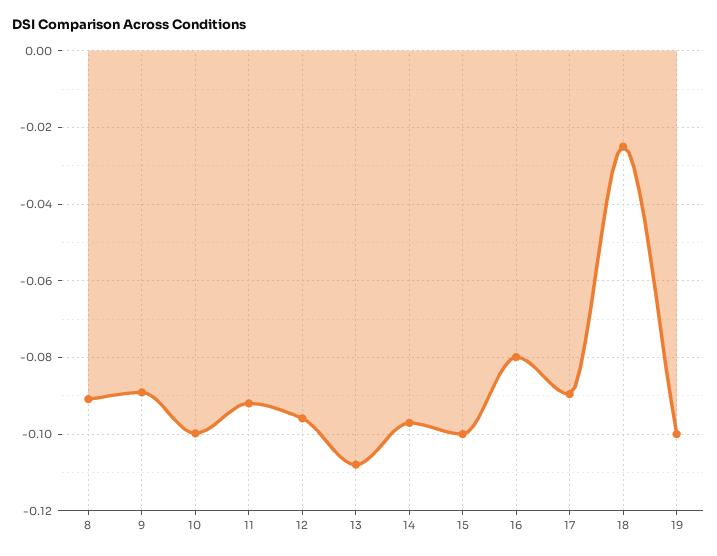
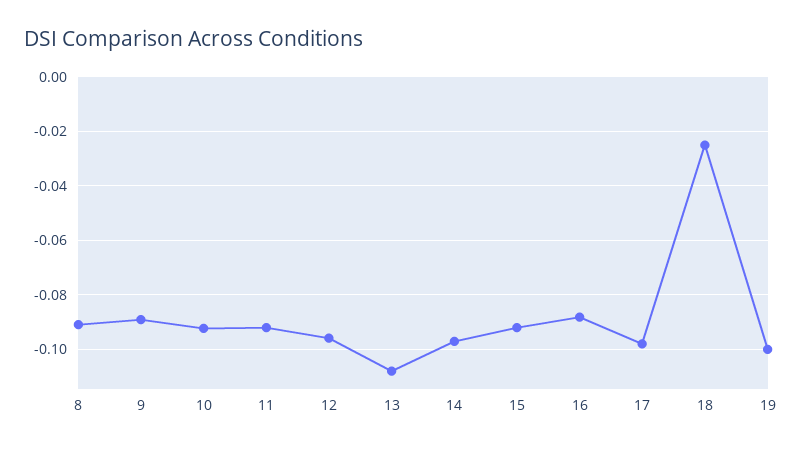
10: -0.1 -> -0.0925
15: -0.1 -> -0.0925
16: -0.08 -> -0.0875
17: -0.09 -> -0.0975

